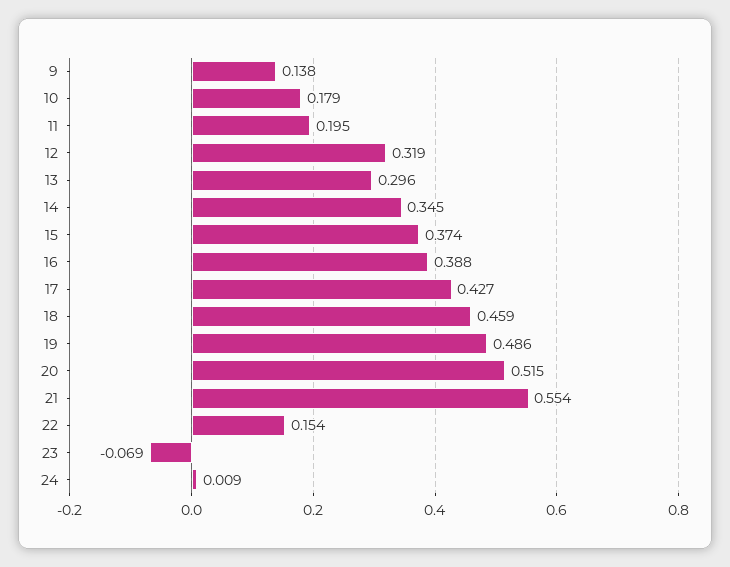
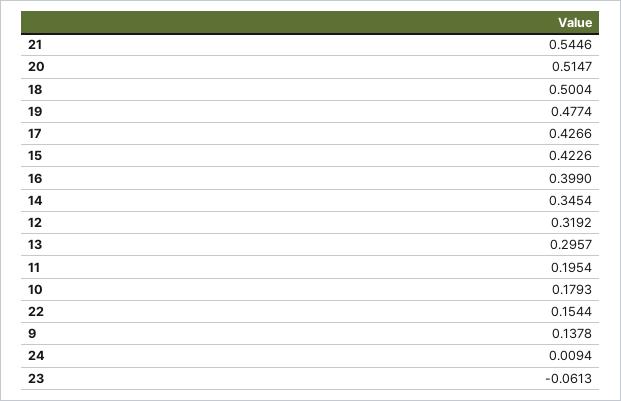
15: 0.374 -> 0.4226
16: 0.388 -> 0.399
18: 0.459 -> 0.5004
19: 0.486 -> 0.4774
21: 0.554 -> 0.5446
23: -0.069 -> -0.0613

